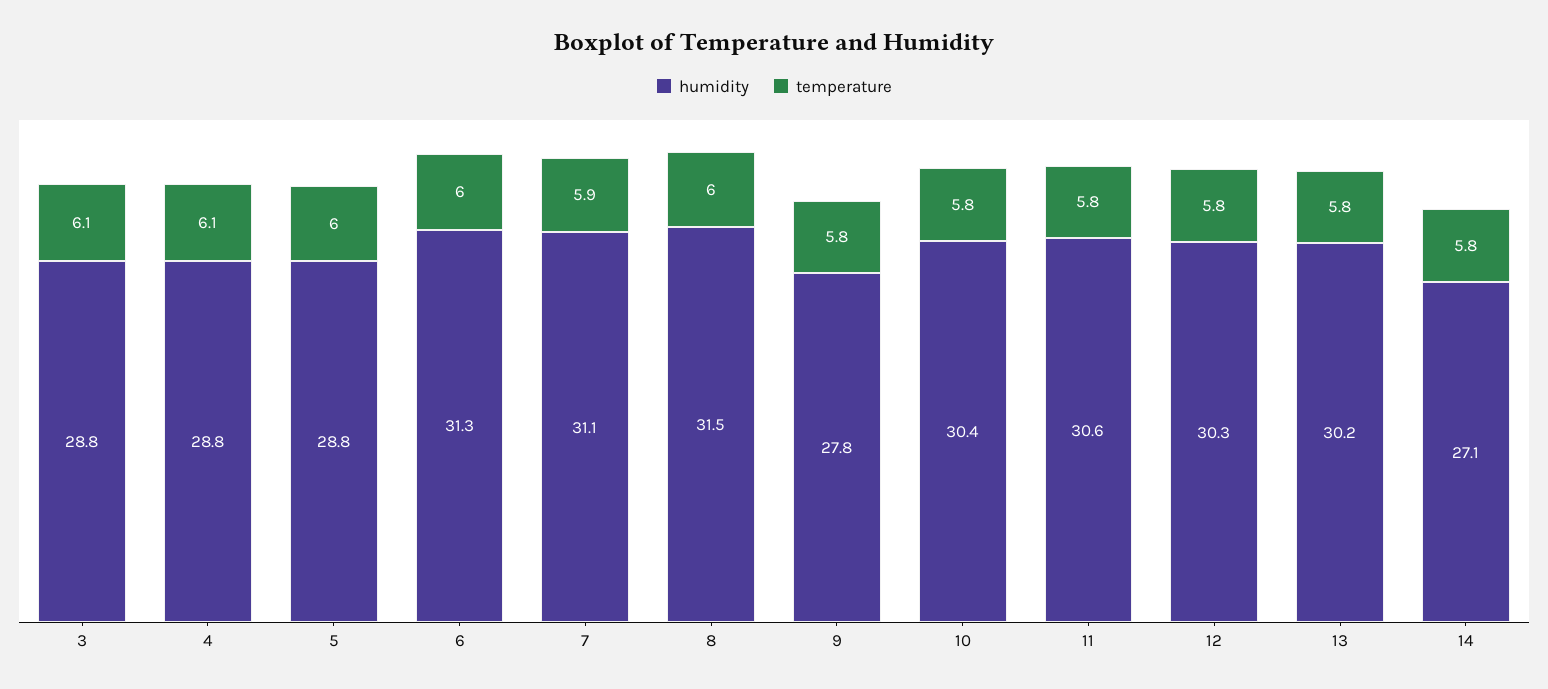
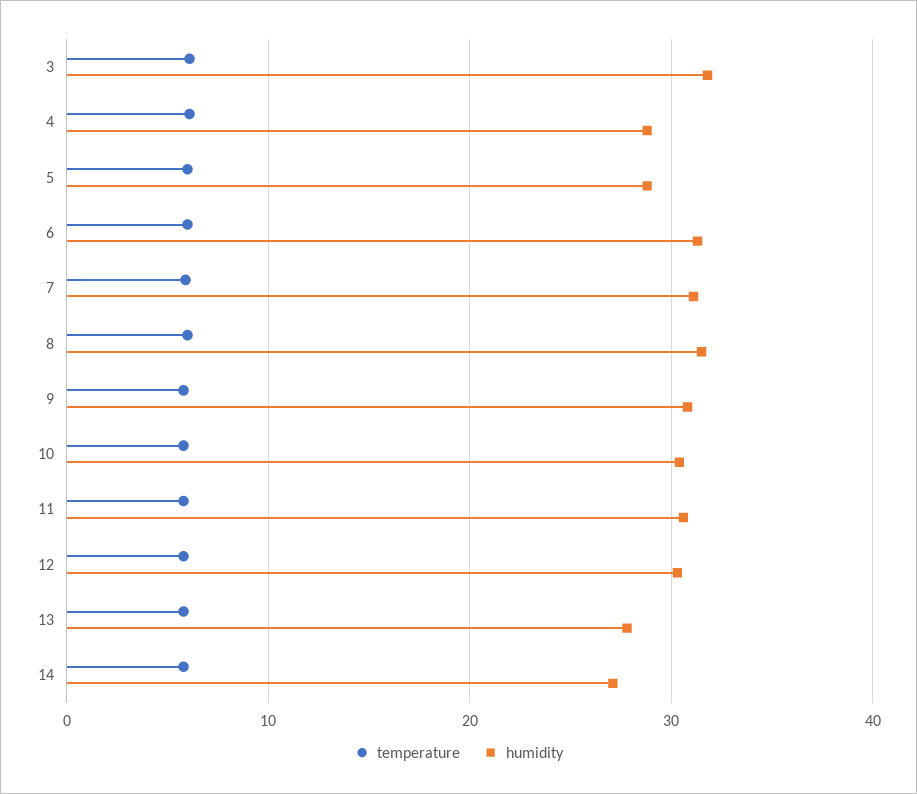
humidity, 3: 28.8 -> 32
humidity, 9: 27.8 -> 31
humidity, 13: 30.2 -> 28

